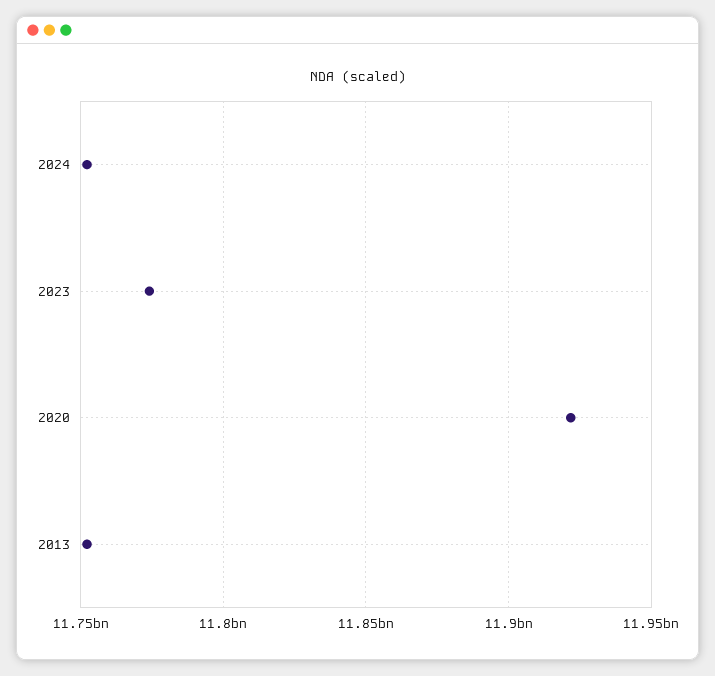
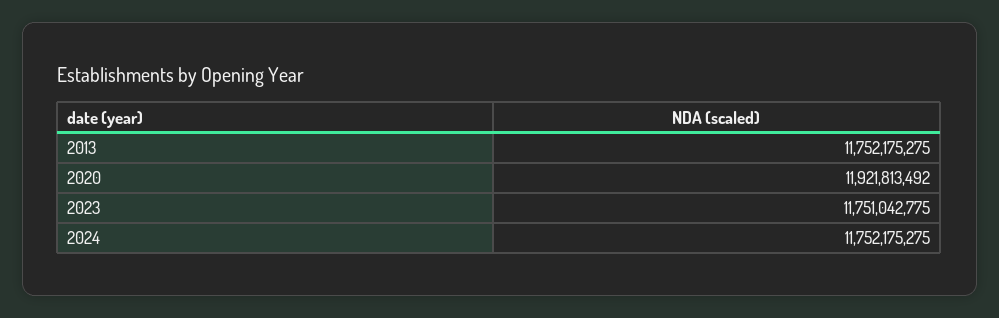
2023: 11775000000 -> 11751042775

